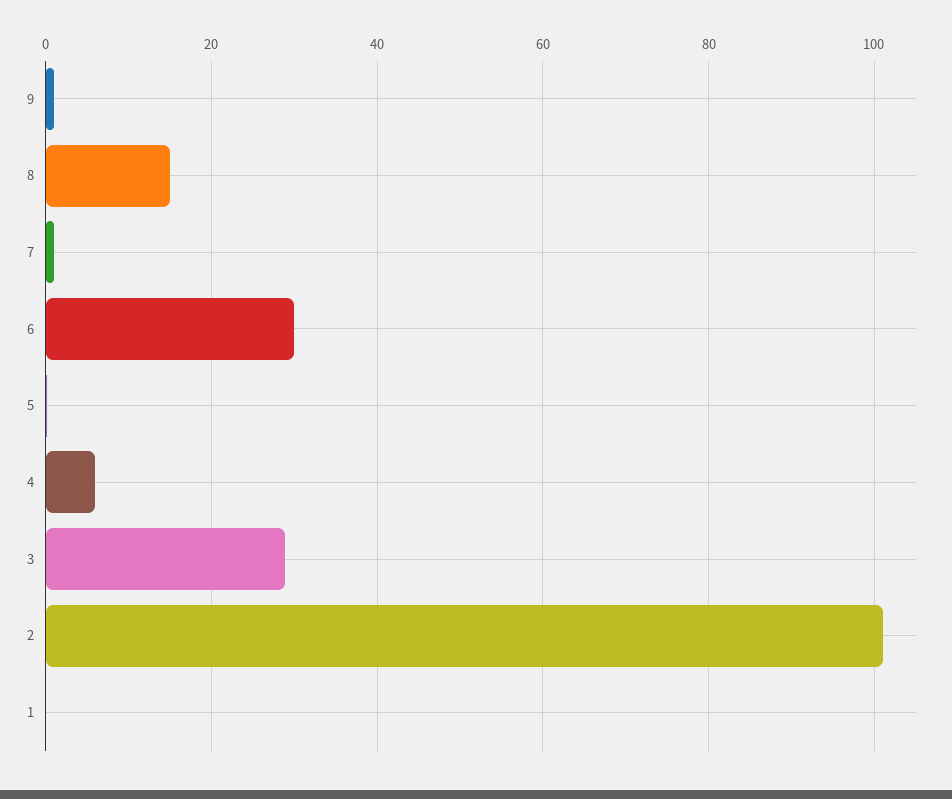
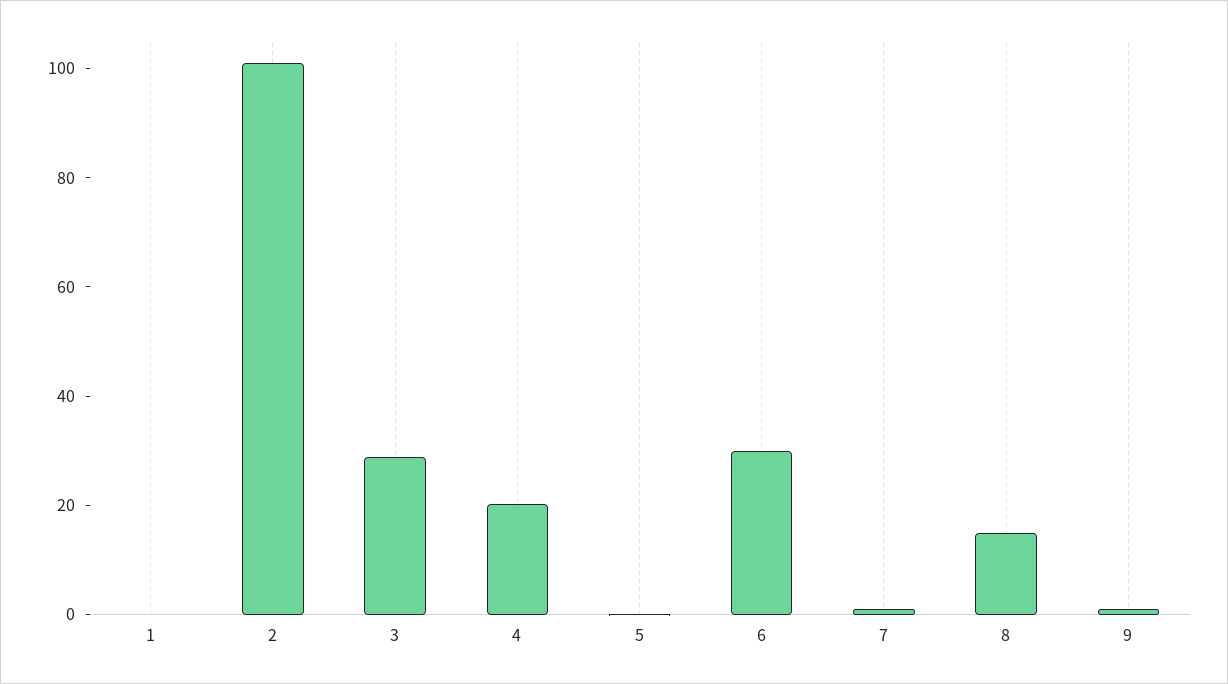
4: 6 -> 20

